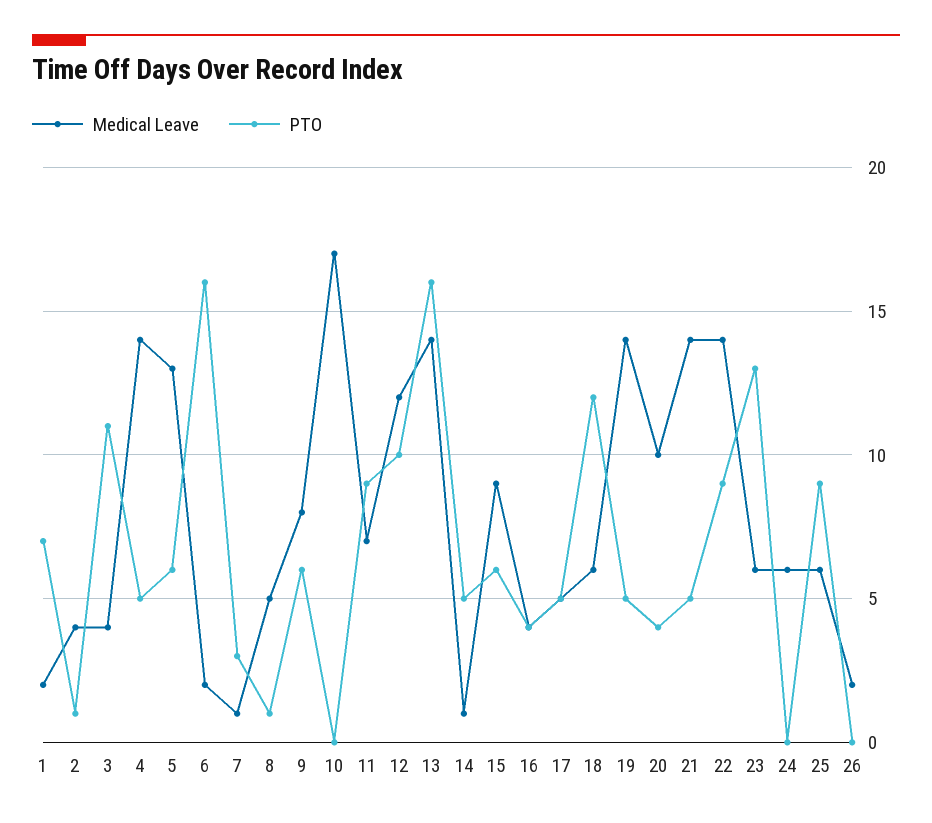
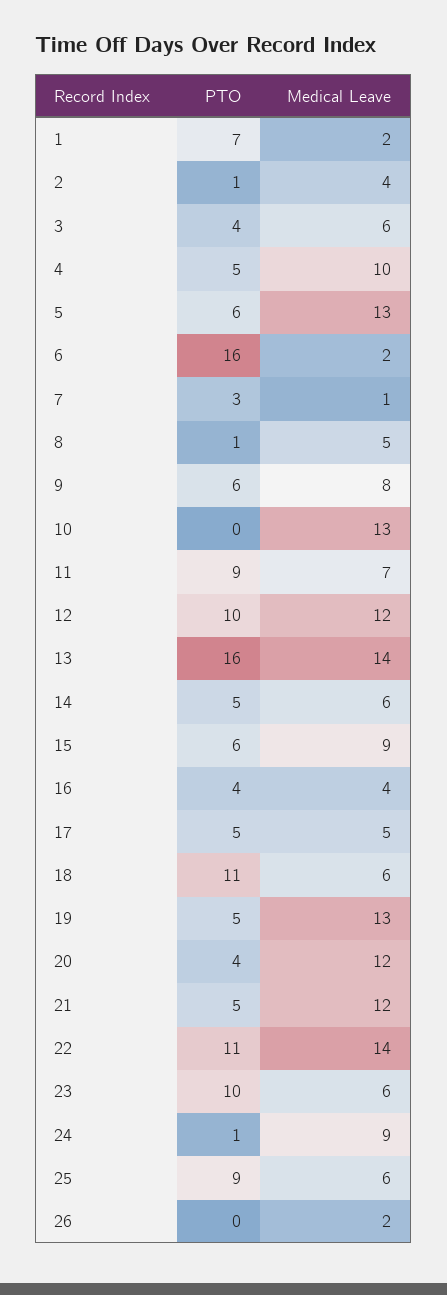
Medical Leave, 3: 4 -> 6
PTO, 3: 11 -> 4
Medical Leave, 4: 14 -> 10
Medical Leave, 10: 17 -> 13
Medical Leave, 14: 1 -> 6
PTO, 18: 12 -> 11
Medical Leave, 19: 14 -> 13
Medical Leave, 20: 10 -> 12
Medical Leave, 21: 14 -> 12
PTO, 22: 9 -> 11
PTO, 23: 13 -> 10
Medical Leave, 24: 6 -> 9
PTO, 24: 0 -> 1

